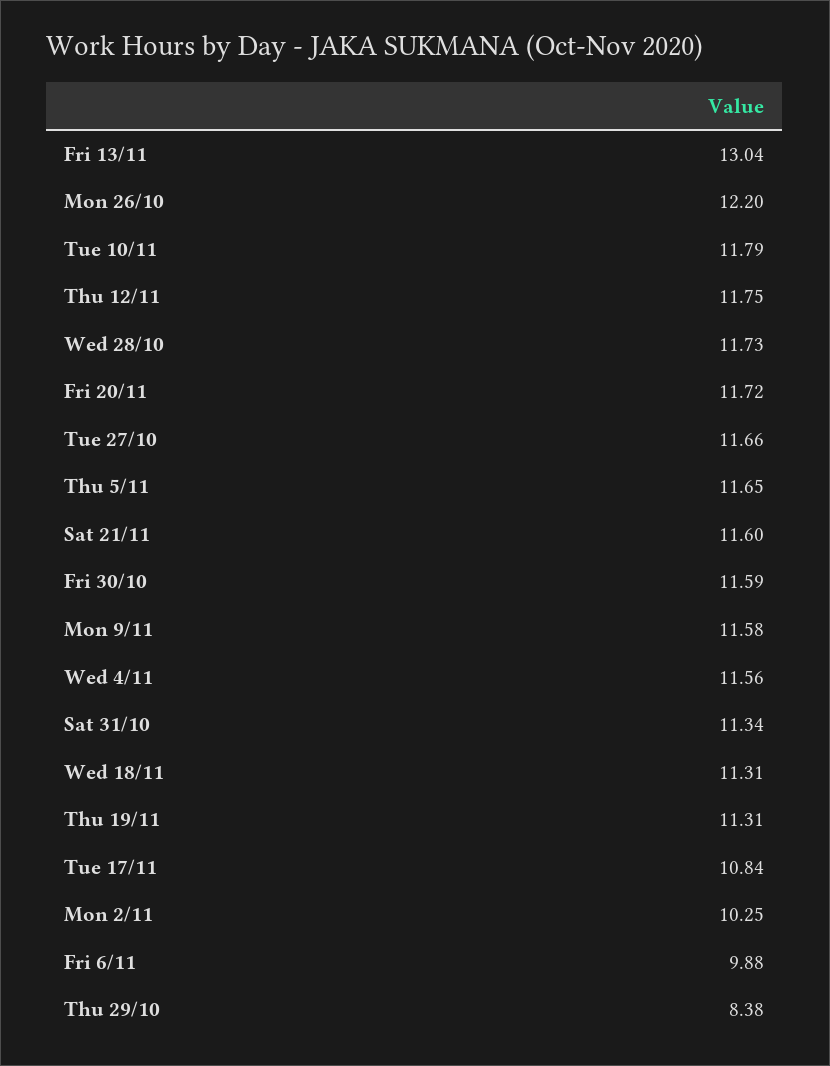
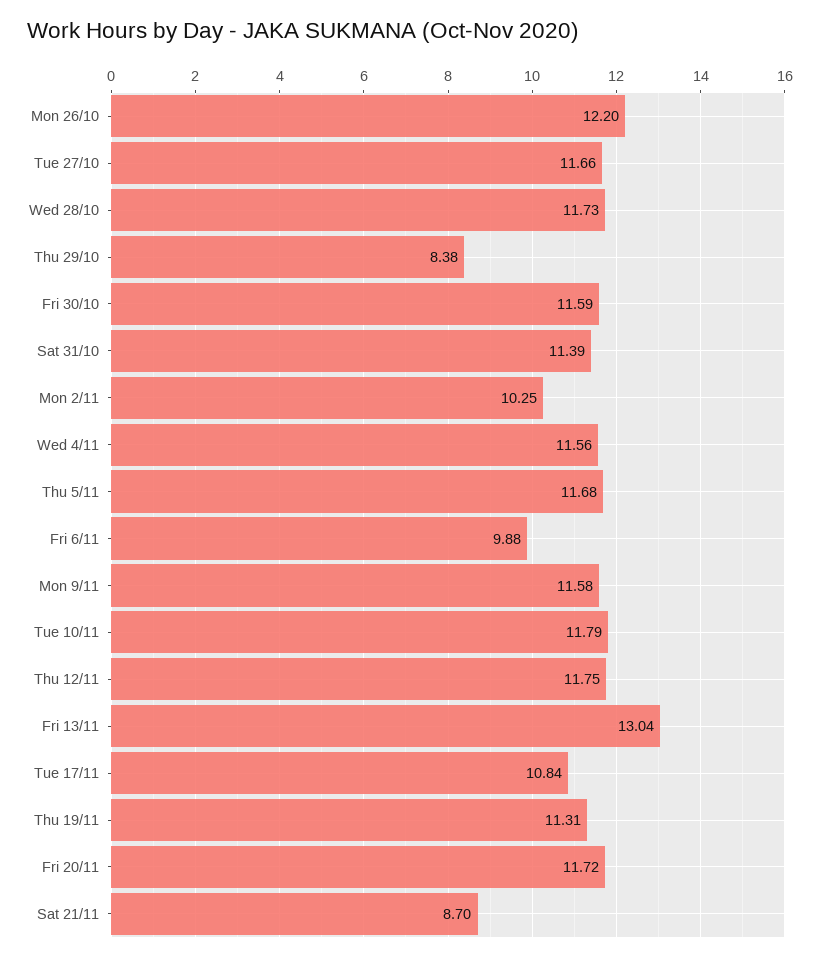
Thu 5/11: 11.65 -> 11.68
Sat 21/11: 11.6 -> 8.7
Sat 31/10: 11.34 -> 11.39
Wed 18/11: 11.31 -> none

